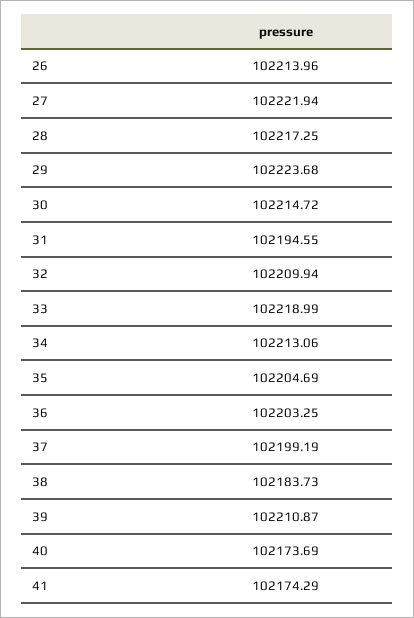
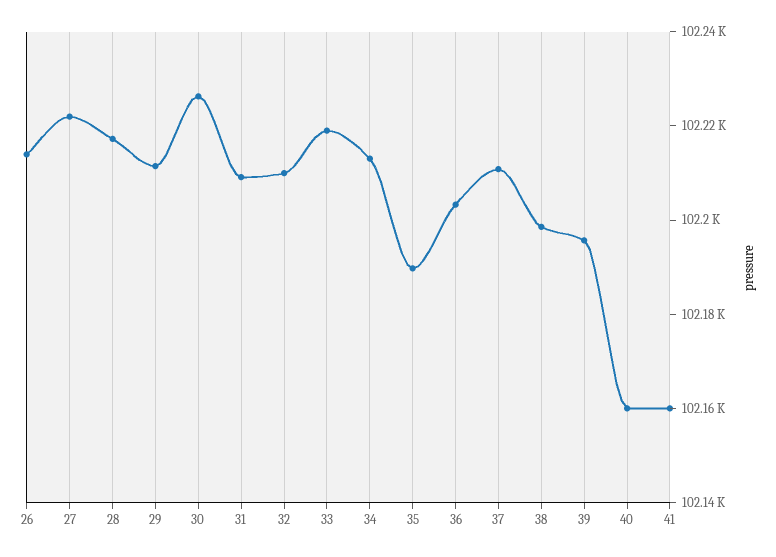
29: 102223.68 -> 102210
30: 102214.72 -> 102225
31: 102194.55 -> 102210
35: 102204.69 -> 102190
37: 102199.19 -> 102210
38: 102183.73 -> 102200
39: 102210.87 -> 102195
40: 102173.69 -> 102160
41: 102174.29 -> 102160

